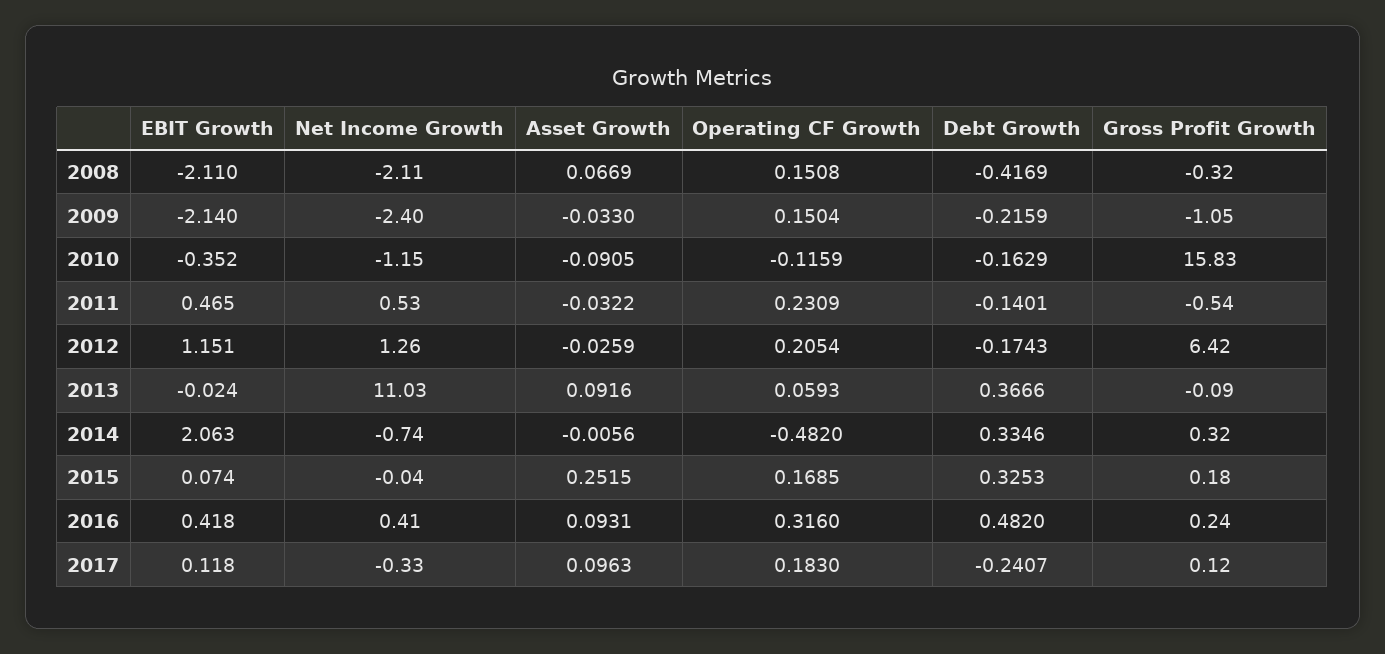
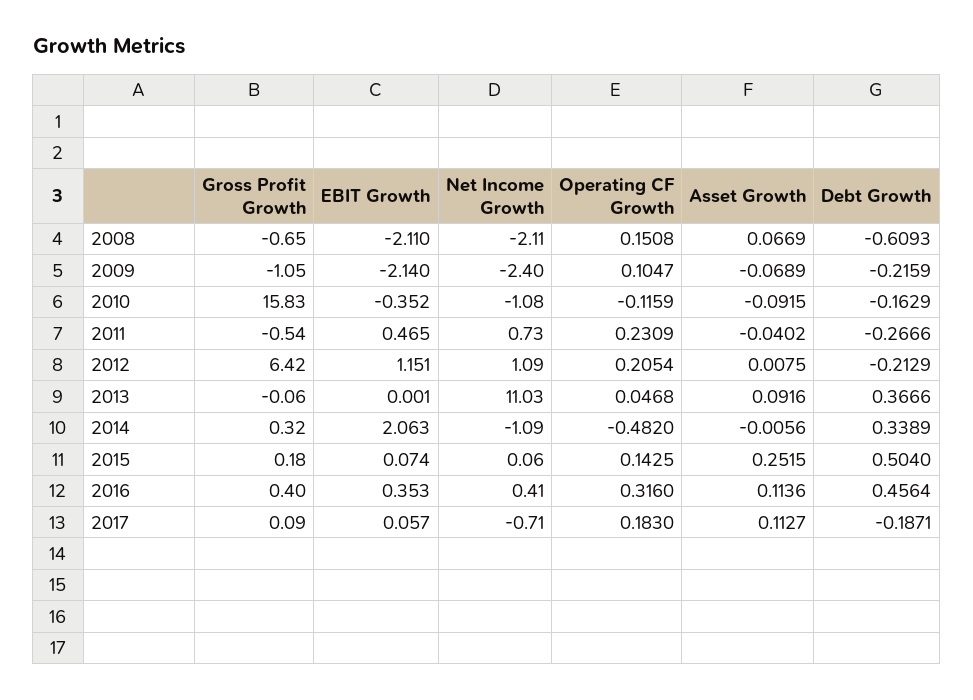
Debt Growth, 2008: -0.4169 -> -0.6093
Gross Profit Growth, 2008: -0.32 -> -0.65
Asset Growth, 2009: -0.033 -> -0.0689
Operating CF Growth, 2009: 0.1504 -> 0.1047
Net Income Growth, 2010: -1.15 -> -1.08
Asset Growth, 2010: -0.0905 -> -0.0915
Net Income Growth, 2011: 0.53 -> 0.73
Asset Growth, 2011: -0.0322 -> -0.0402
Debt Growth, 2011: -0.1401 -> -0.2666
Net Income Growth, 2012: 1.26 -> 1.09
Asset Growth, 2012: -0.0259 -> 0.0075
Debt Growth, 2012: -0.1743 -> -0.2129
EBIT Growth, 2013: -0.024 -> 0.001
Operating CF Growth, 2013: 0.0593 -> 0.0468
Gross Profit Growth, 2013: -0.09 -> -0.06
Net Income Growth, 2014: -0.74 -> -1.09
Debt Growth, 2014: 0.3346 -> 0.3389
Net Income Growth, 2015: -0.04 -> 0.06
Operating CF Growth, 2015: 0.1685 -> 0.1425
Debt Growth, 2015: 0.3253 -> 0.504
EBIT Growth, 2016: 0.418 -> 0.353
Asset Growth, 2016: 0.0931 -> 0.1136
Debt Growth, 2016: 0.482 -> 0.4564
Gross Profit Growth, 2016: 0.24 -> 0.4
EBIT Growth, 2017: 0.118 -> 0.057
Net Income Growth, 2017: -0.33 -> -0.71
Asset Growth, 2017: 0.0963 -> 0.1127
Debt Growth, 2017: -0.2407 -> -0.1871
Gross Profit Growth, 2017: 0.12 -> 0.09

